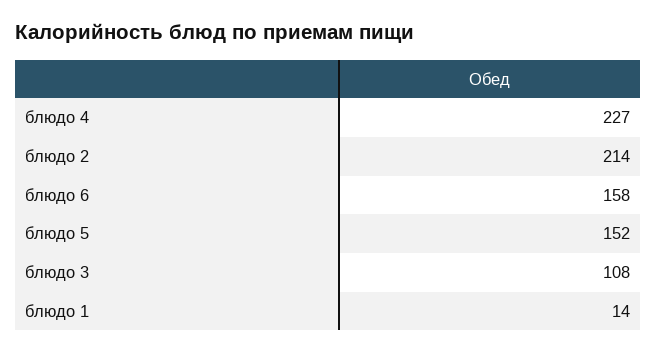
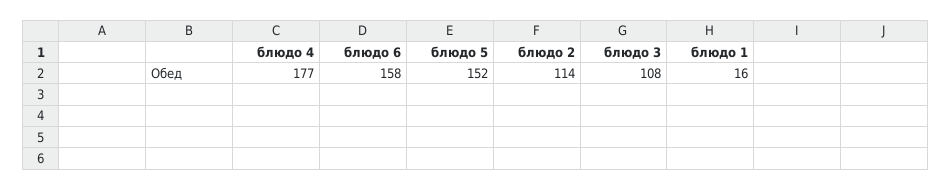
блюдо 4: 227 -> 177
блюдо 2: 214 -> 114
блюдо 1: 14 -> 16

